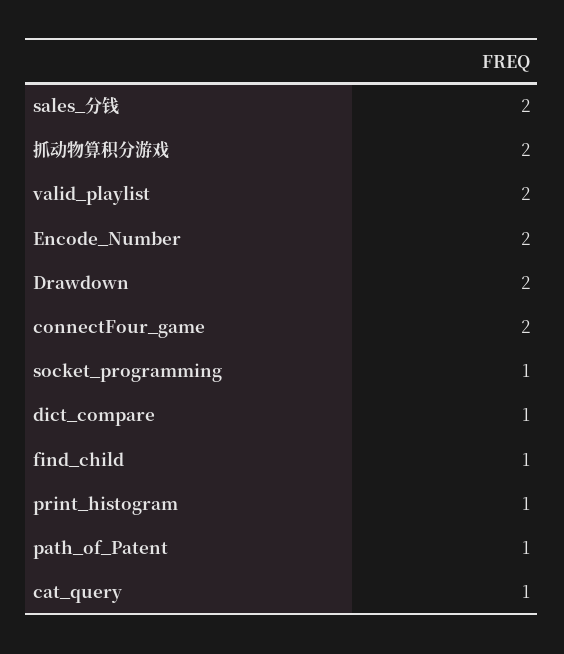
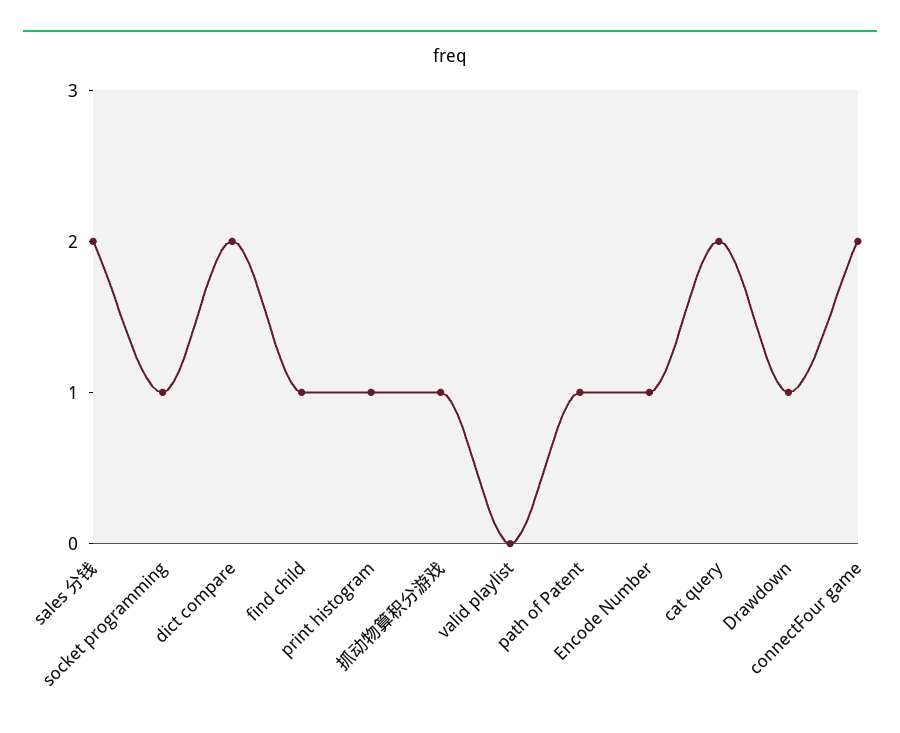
抓动物算积分游戏: 2 -> 1
valid_playlist: 2 -> 0
Encode_Number: 2 -> 1
Drawdown: 2 -> 1
dict_compare: 1 -> 2
cat_query: 1 -> 2

